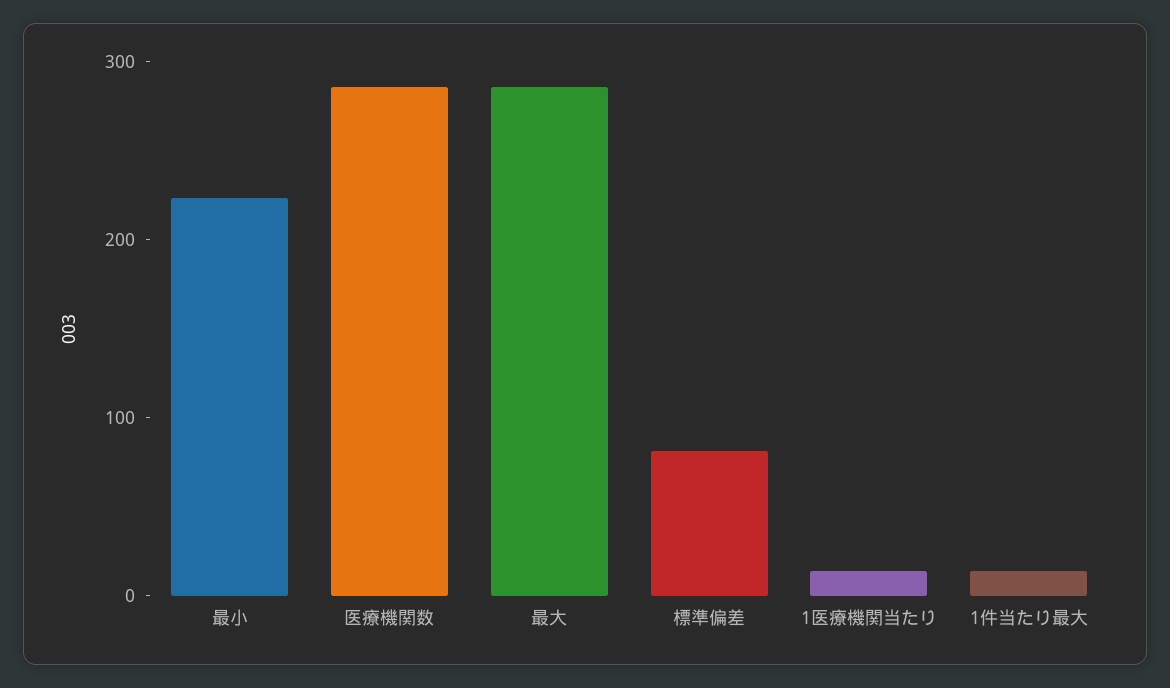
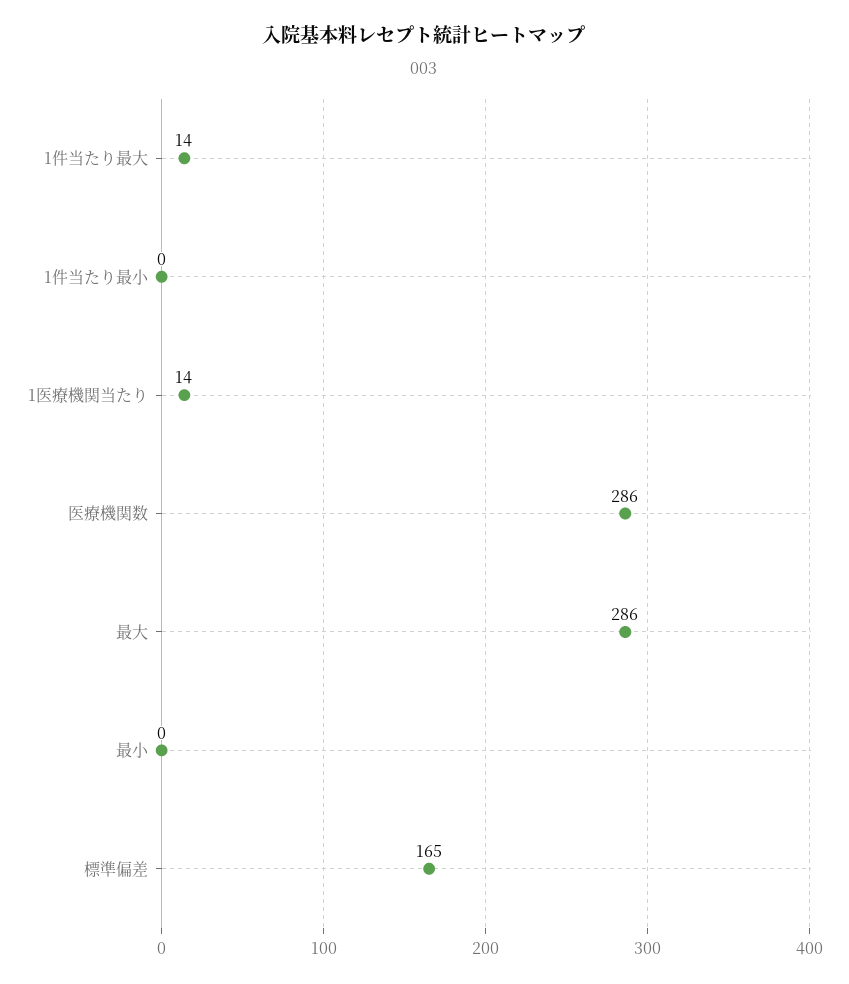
最小: 220 -> 0
標準偏差: 80 -> 165
1件当たり最小: none -> 0

